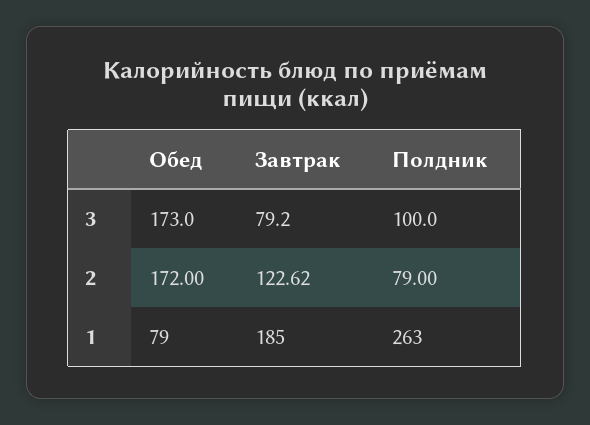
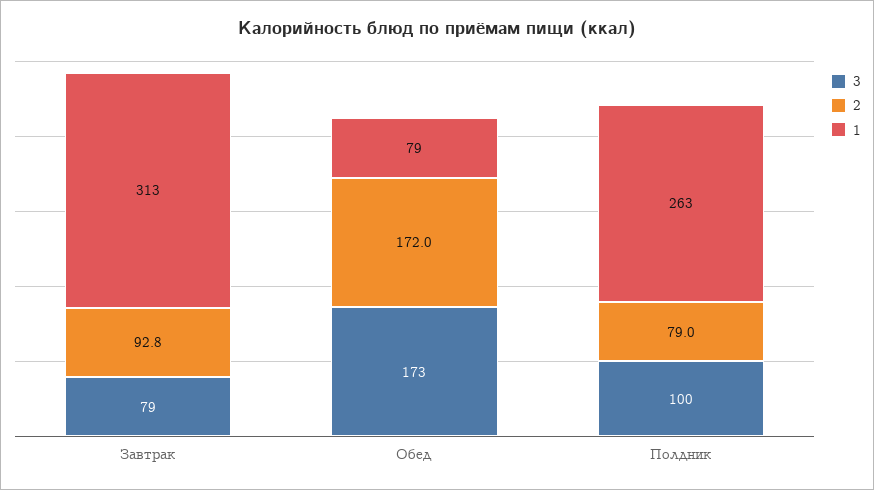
2, Завтрак: 122.62 -> 92.8
1, Завтрак: 185 -> 313

